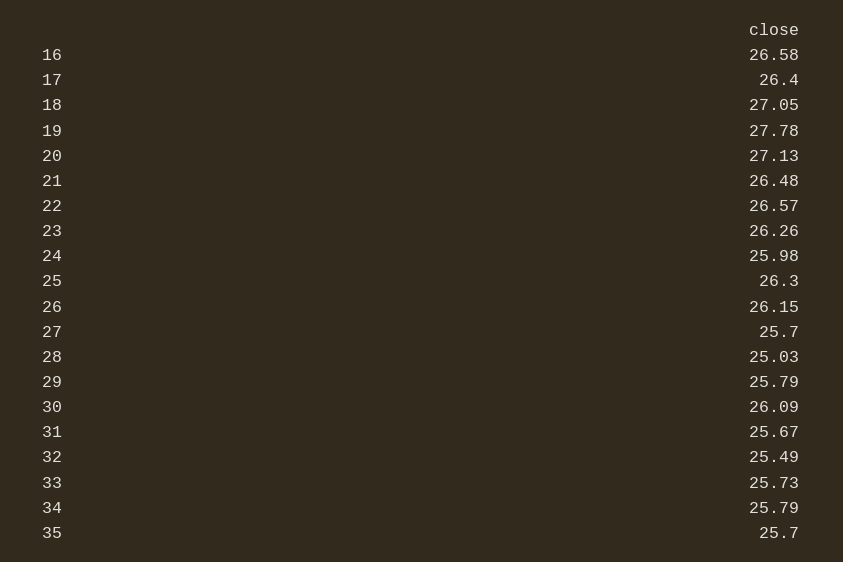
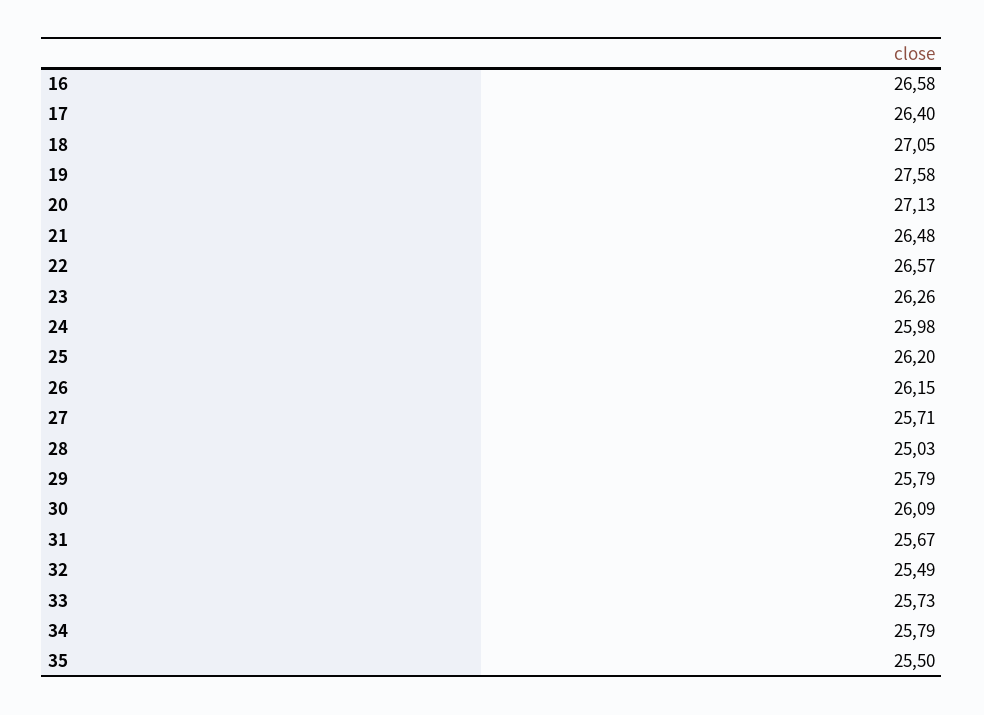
19: 27.78 -> 27.58
25: 26.3 -> 26.2
27: 25.7 -> 25.71
35: 25.7 -> 25.5

